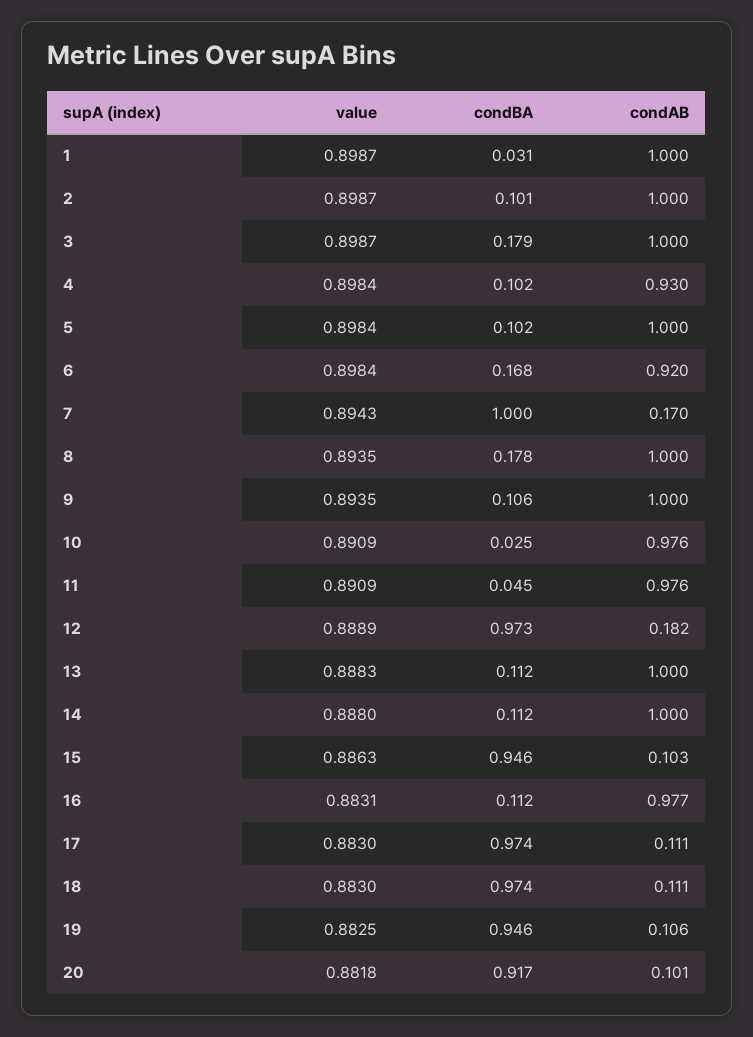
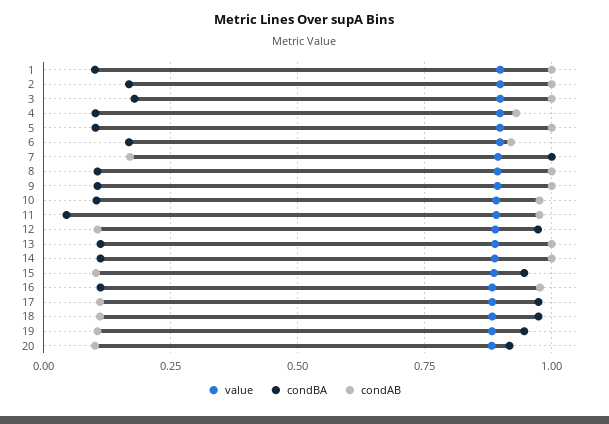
condBA, 1: 0.031 -> 0.1
condBA, 2: 0.101 -> 0.175
condBA, 8: 0.178 -> 0.1
condBA, 10: 0.025 -> 0.1
condAB, 12: 0.182 -> 0.1

